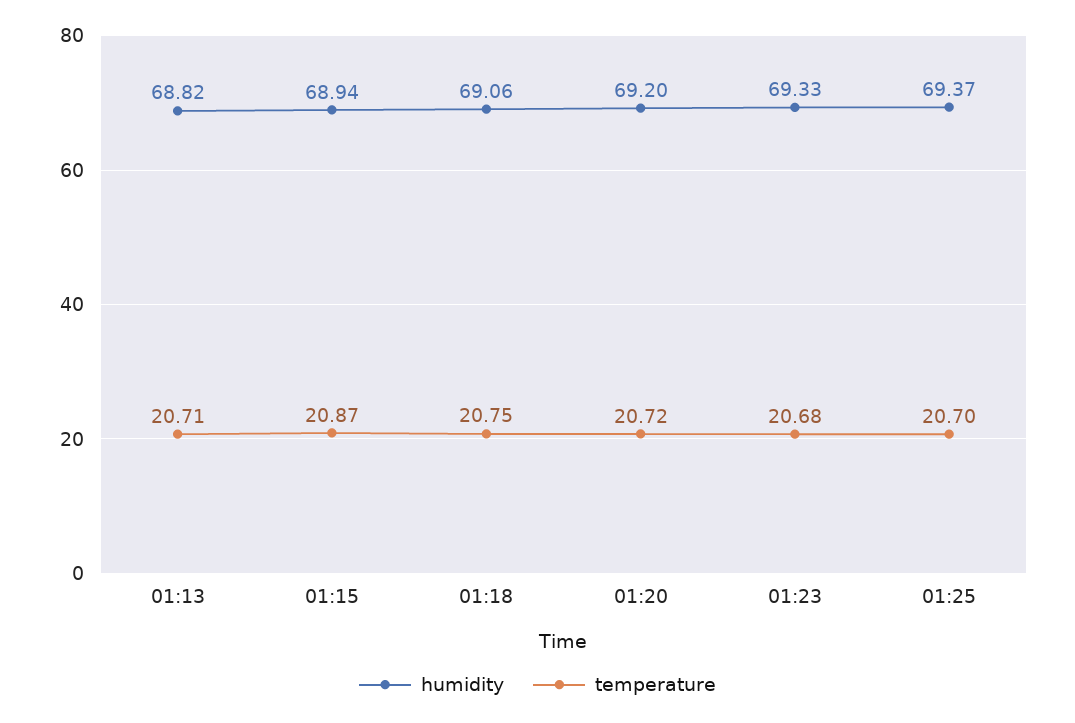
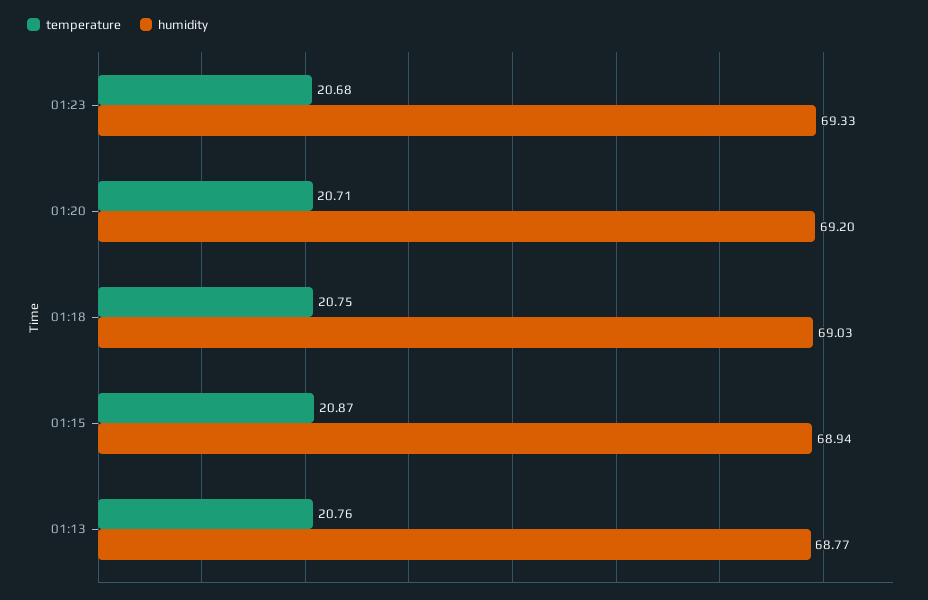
humidity, 01:13: 68.82 -> 68.77
temperature, 01:13: 20.71 -> 20.76
humidity, 01:18: 69.06 -> 69.03
temperature, 01:20: 20.72 -> 20.71
humidity, 01:25: 69.37 -> none
temperature, 01:25: 20.7 -> none

